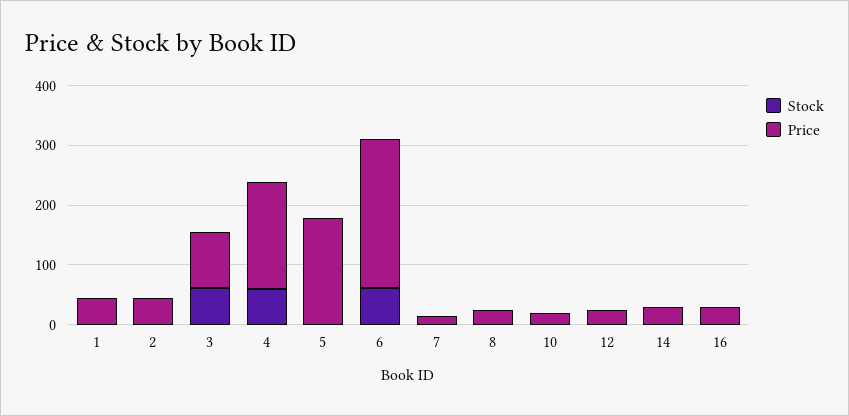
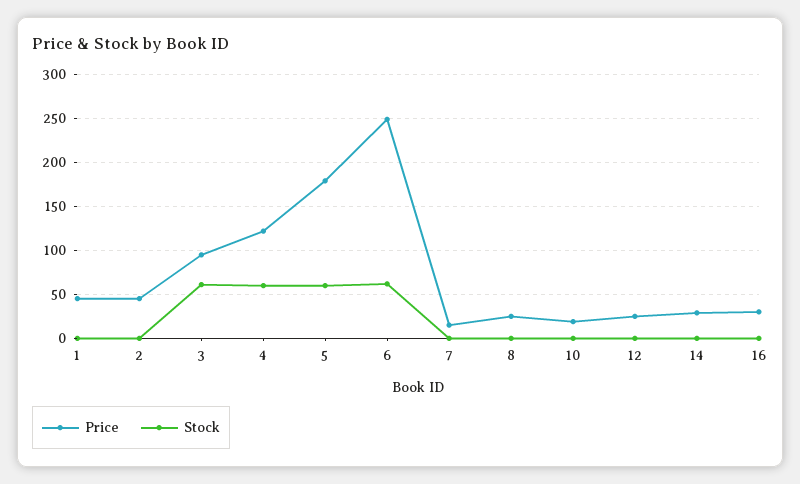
Price, 4: 180 -> 120
Stock, 5: 0 -> 60

